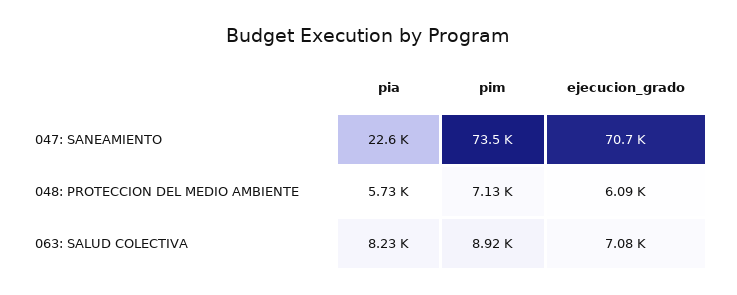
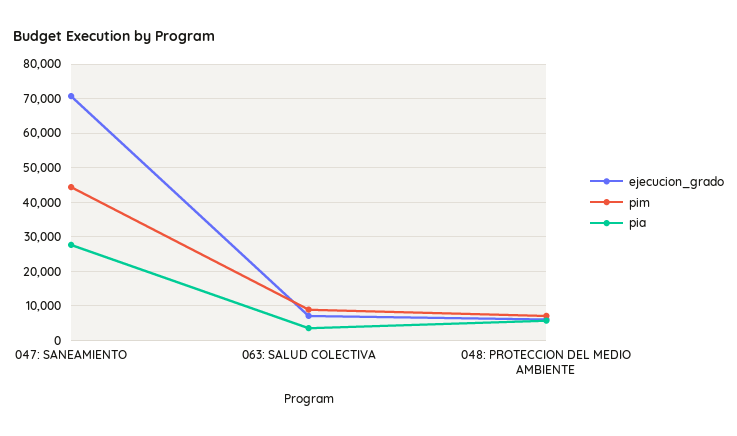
pia, 047: SANEAMIENTO: 22600 -> 28000
pim, 047: SANEAMIENTO: 73500 -> 44000
pia, 063: SALUD COLECTIVA: 8230 -> 4000

